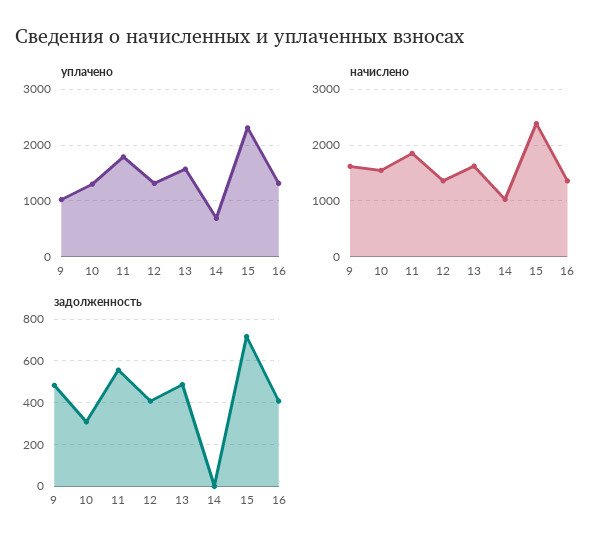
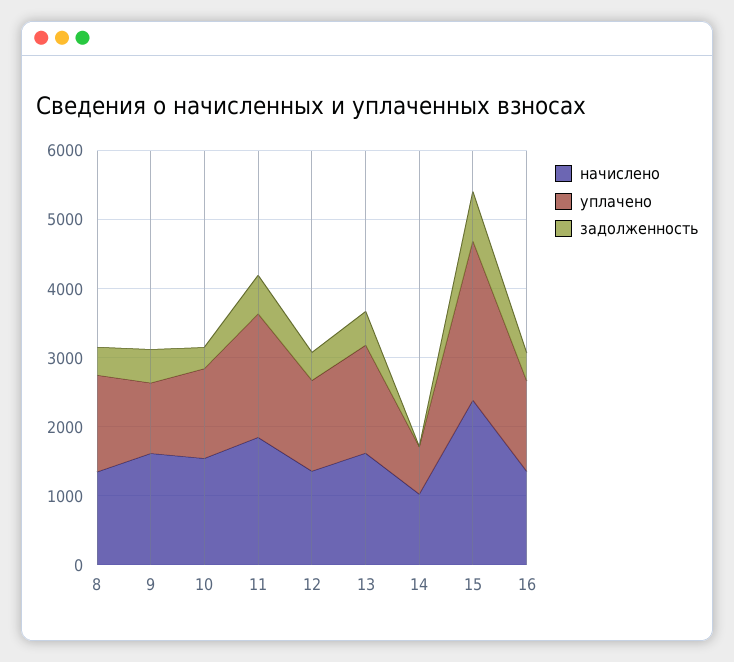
начислено, 8: none -> 1400
уплачено, 8: none -> 1400
задолженность, 8: none -> 400

